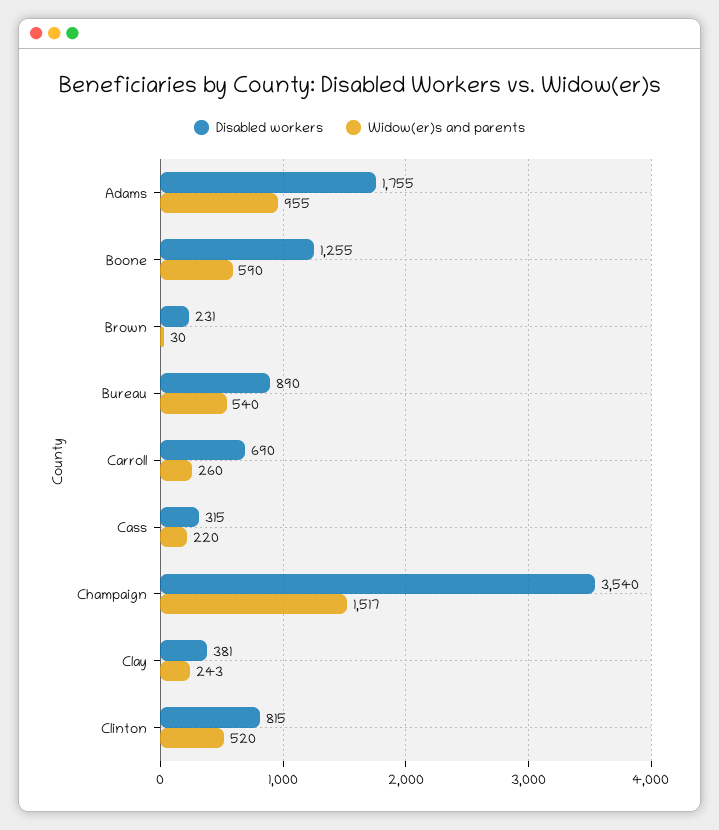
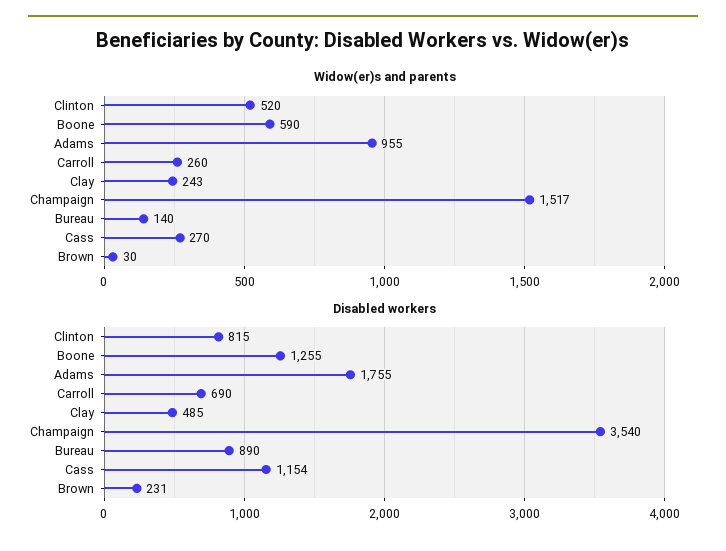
Widow(er)s and parents, Bureau: 540 -> 140
Disabled workers, Cass: 315 -> 1154
Widow(er)s and parents, Cass: 220 -> 270
Disabled workers, Clay: 381 -> 485

